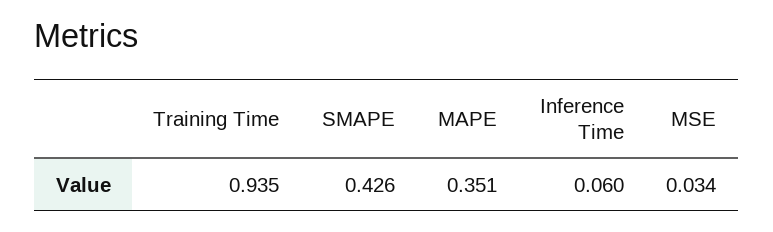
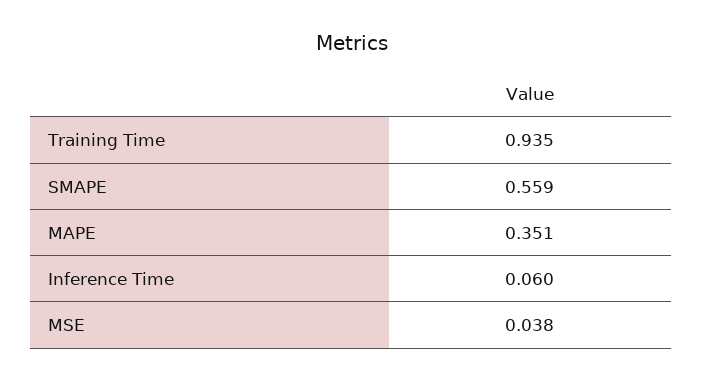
SMAPE: 0.426 -> 0.559
MSE: 0.034 -> 0.038

